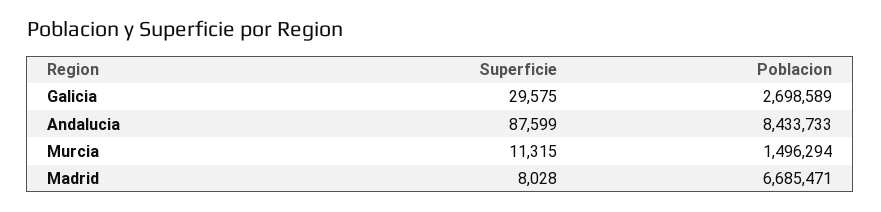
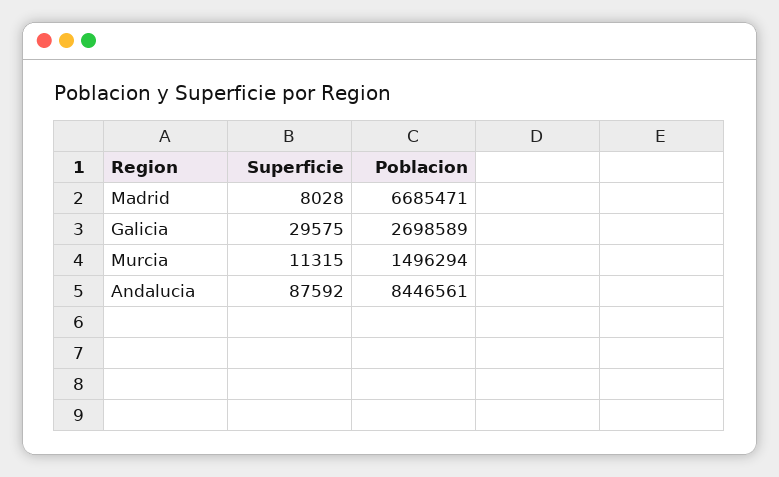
Superficie, Andalucia: 87599 -> 87592
Poblacion, Andalucia: 8433733 -> 8446561

